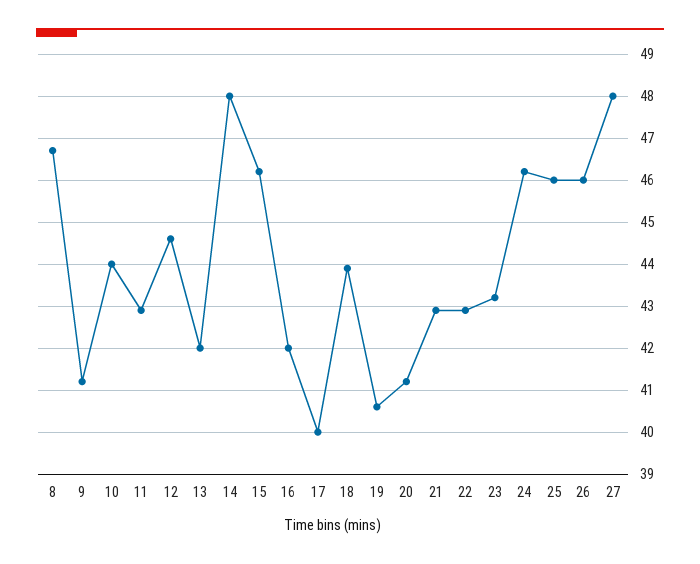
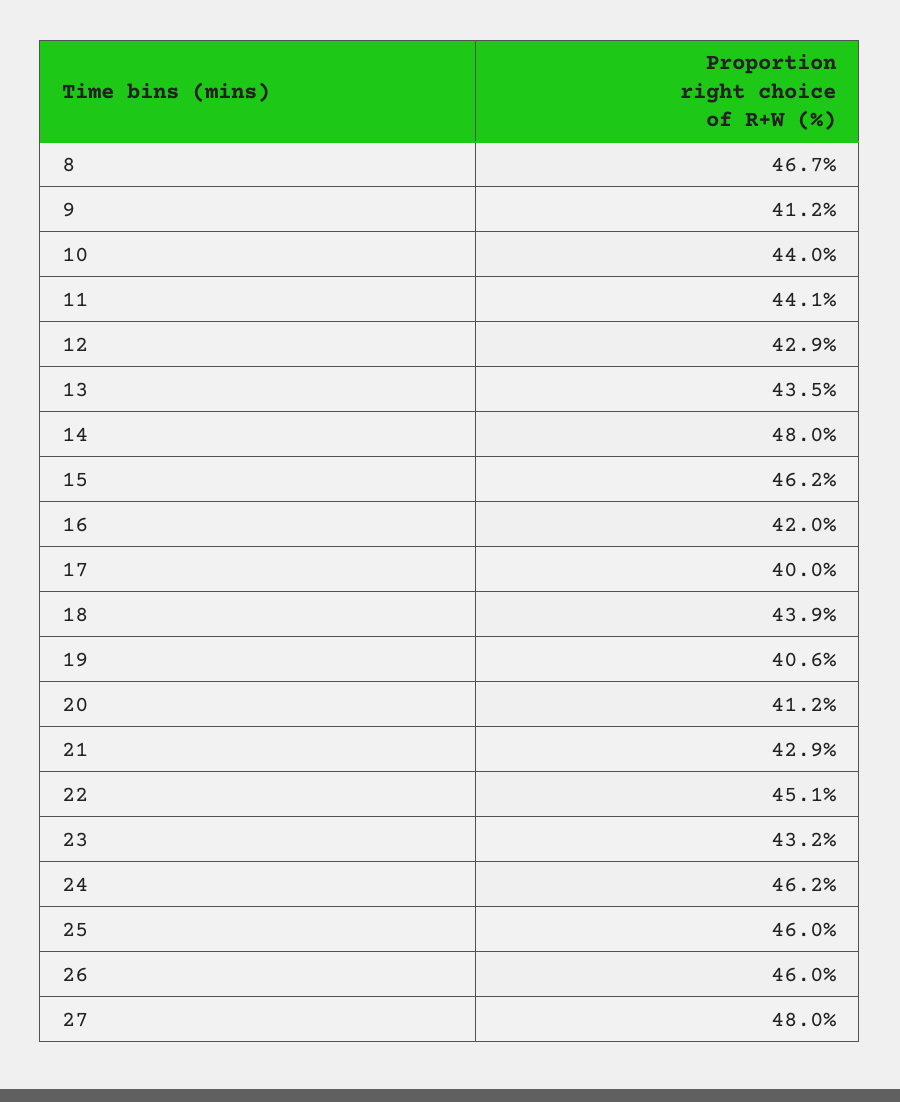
11: 43 -> 44.1
12: 44.5 -> 42.9
13: 42 -> 43.5
22: 43 -> 45.1

